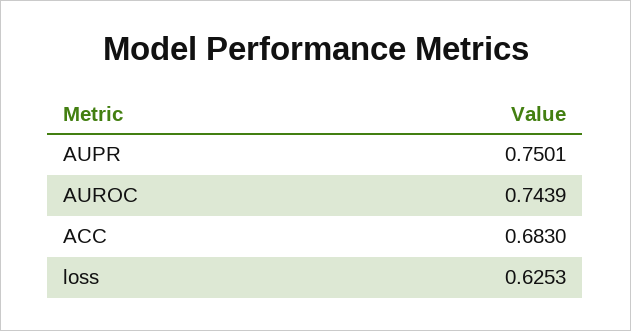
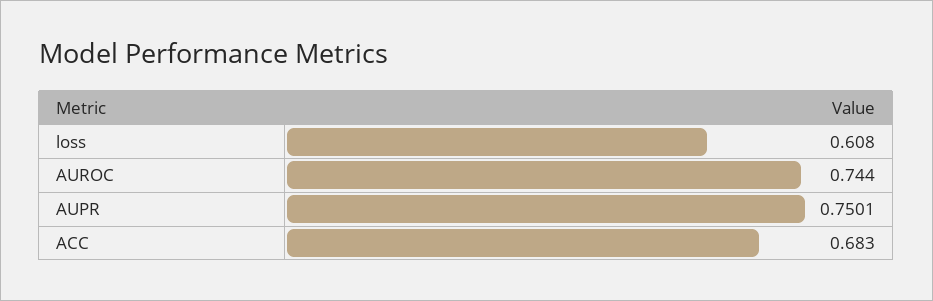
AUROC: 0.7439 -> 0.744
loss: 0.6253 -> 0.608

